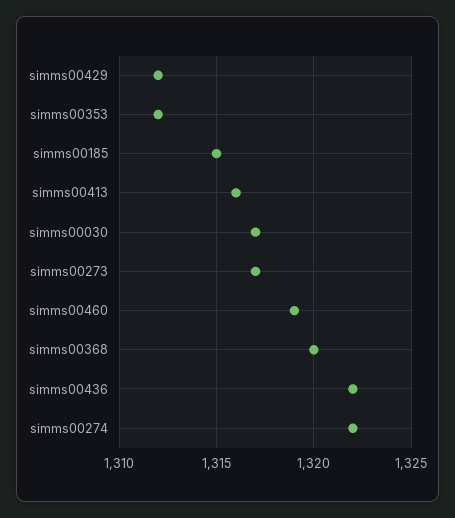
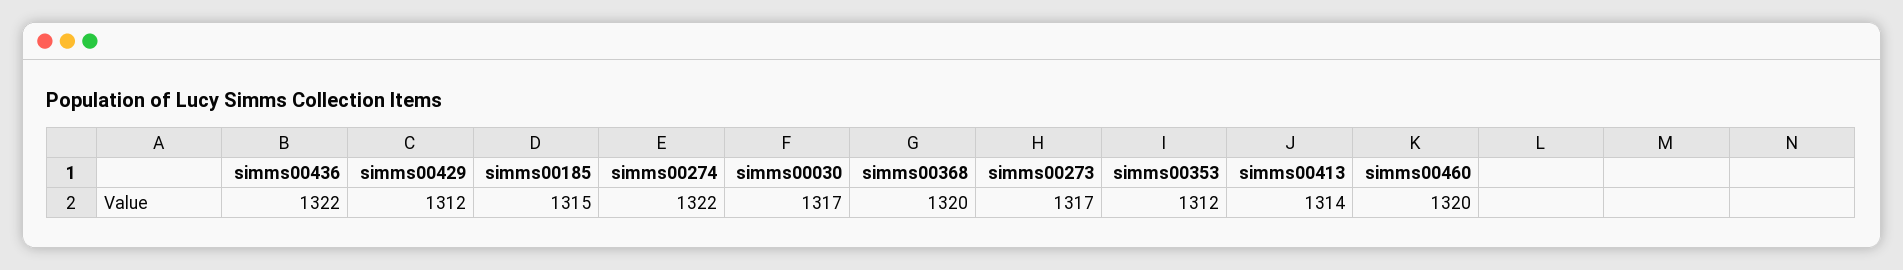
simms00413: 1316 -> 1314
simms00460: 1319 -> 1320

